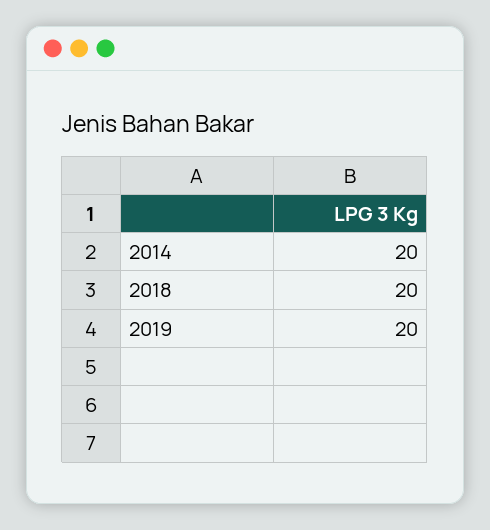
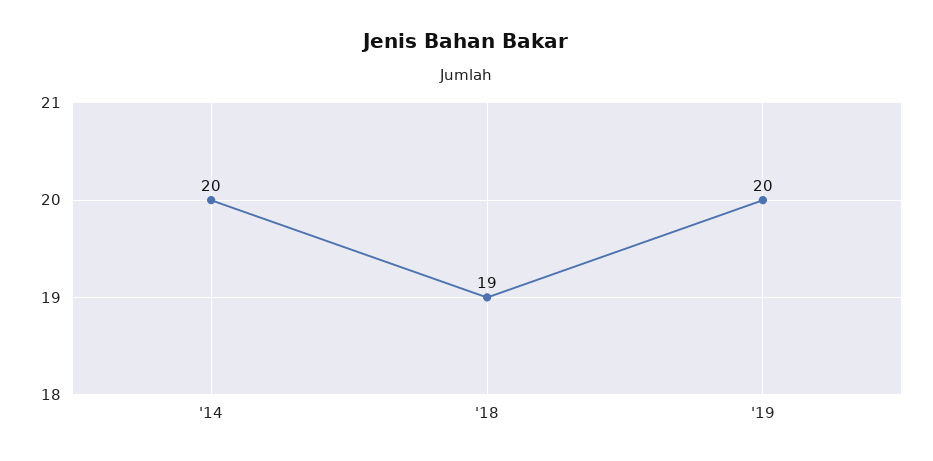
2018: 20 -> 19

